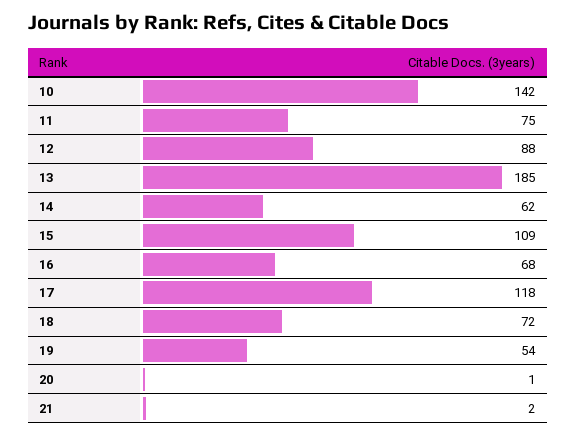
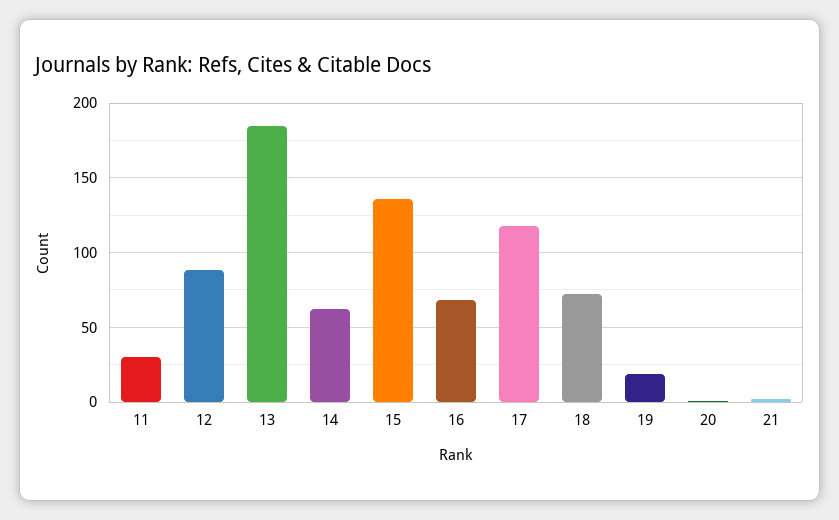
10: 142 -> none
11: 75 -> 30
15: 109 -> 135
19: 54 -> 20

